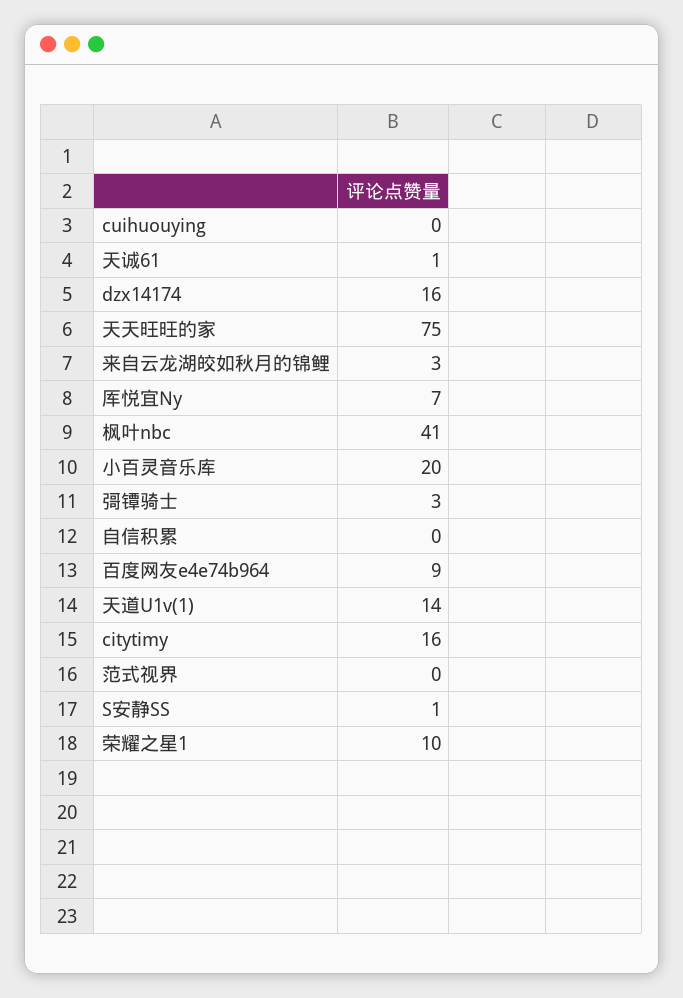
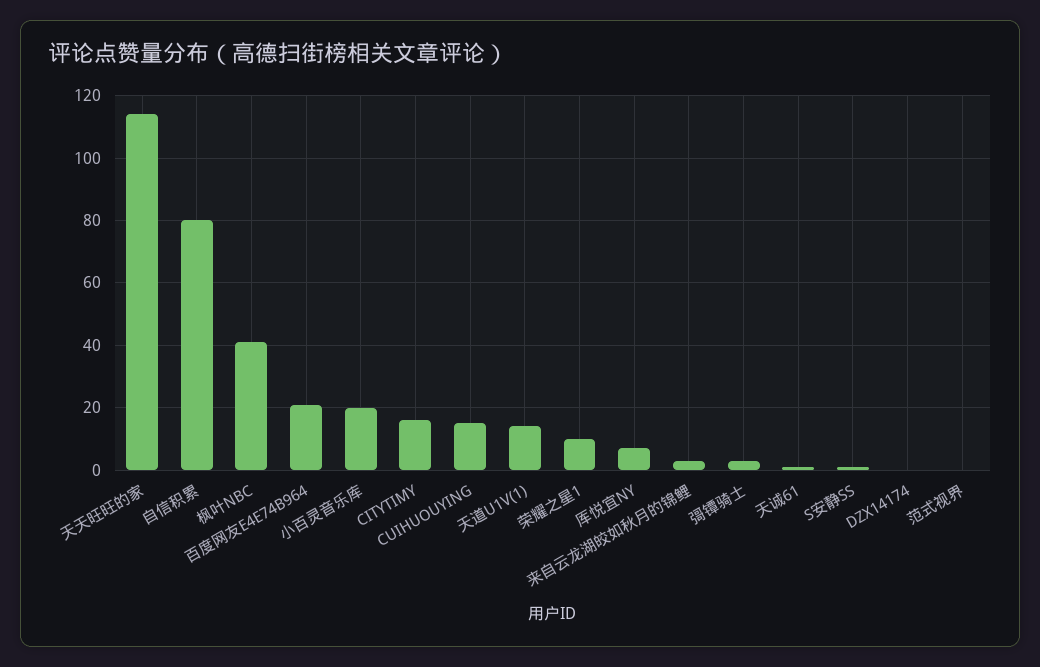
cuihuouying: 0 -> 15
dzx14174: 16 -> 0
天天旺旺的家: 75 -> 115
自信积累: 0 -> 80
百度网友e4e74b964: 9 -> 20

